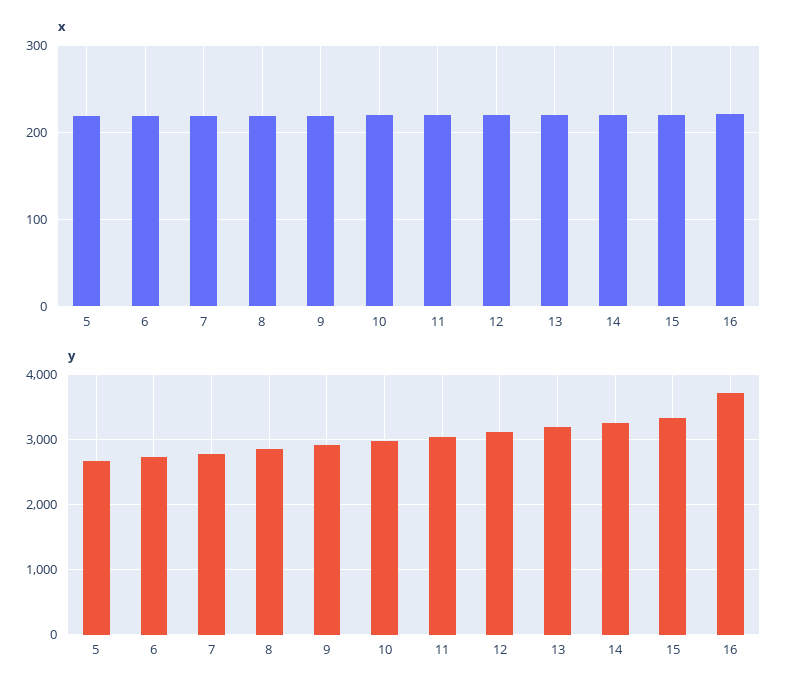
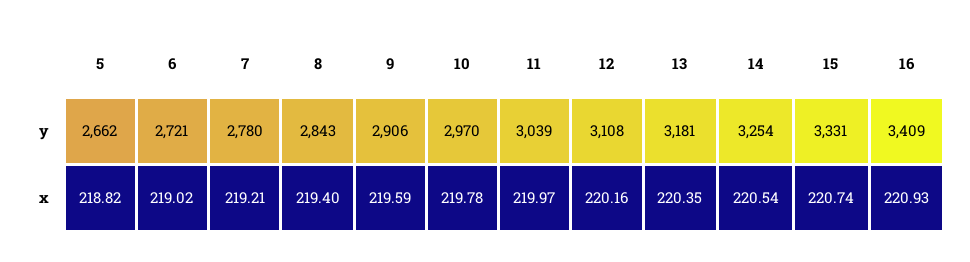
y, 16: 3700 -> 3409

